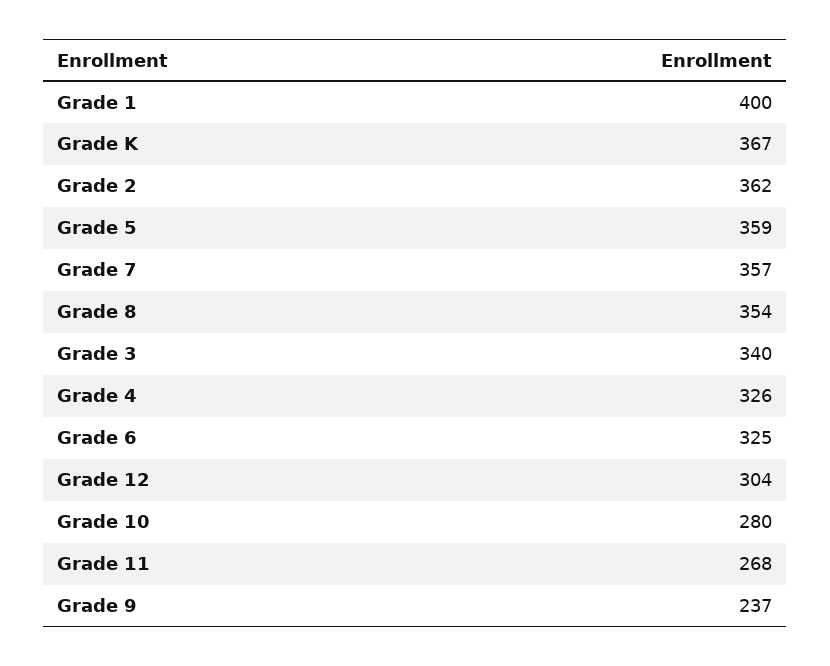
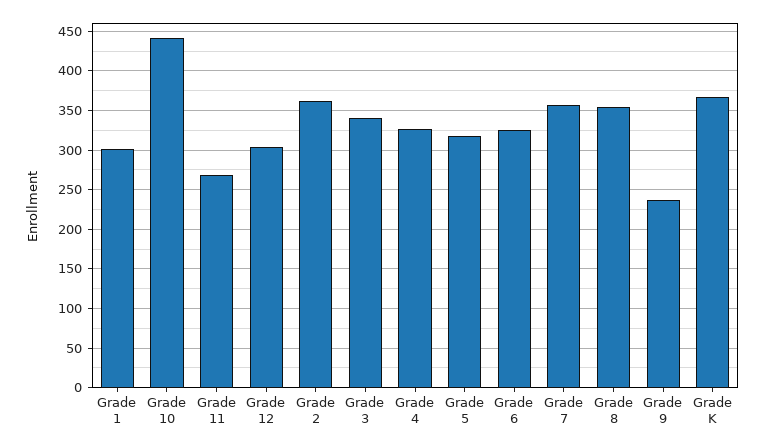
Grade 1: 400 -> 300
Grade 5: 359 -> 320
Grade 10: 280 -> 440

